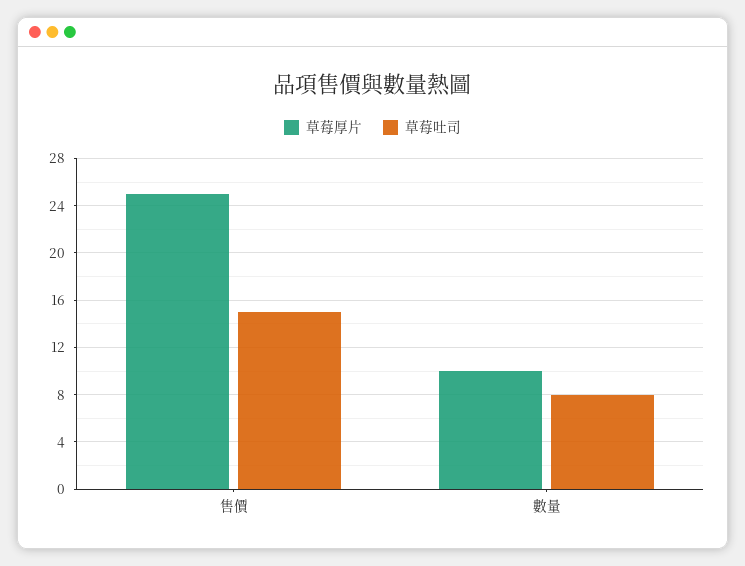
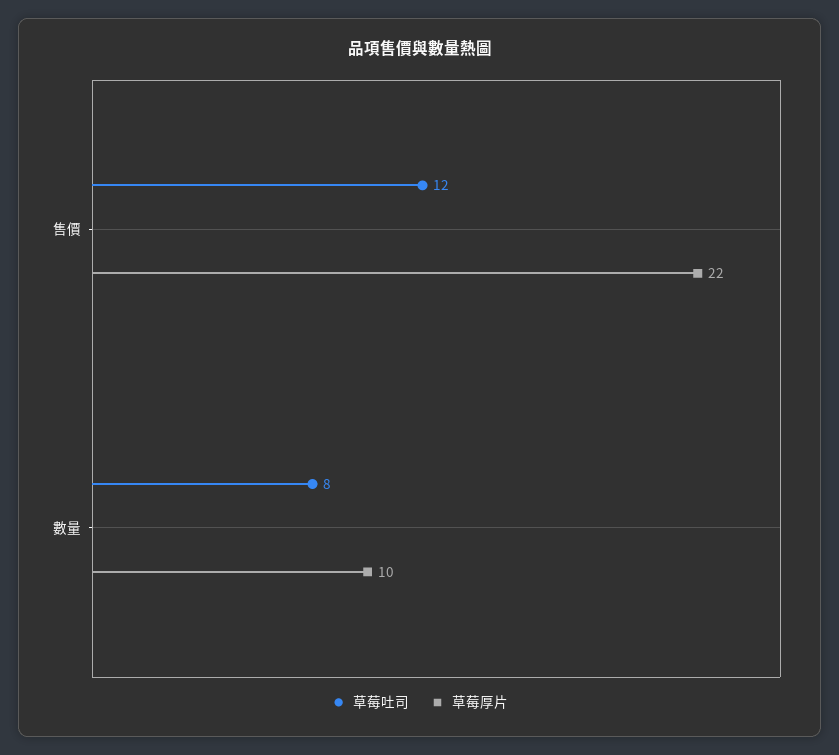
草莓厚片, 售價: 25 -> 22
草莓吐司, 售價: 15 -> 12

